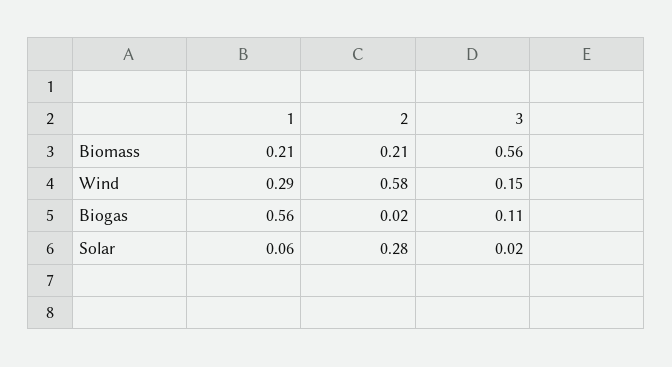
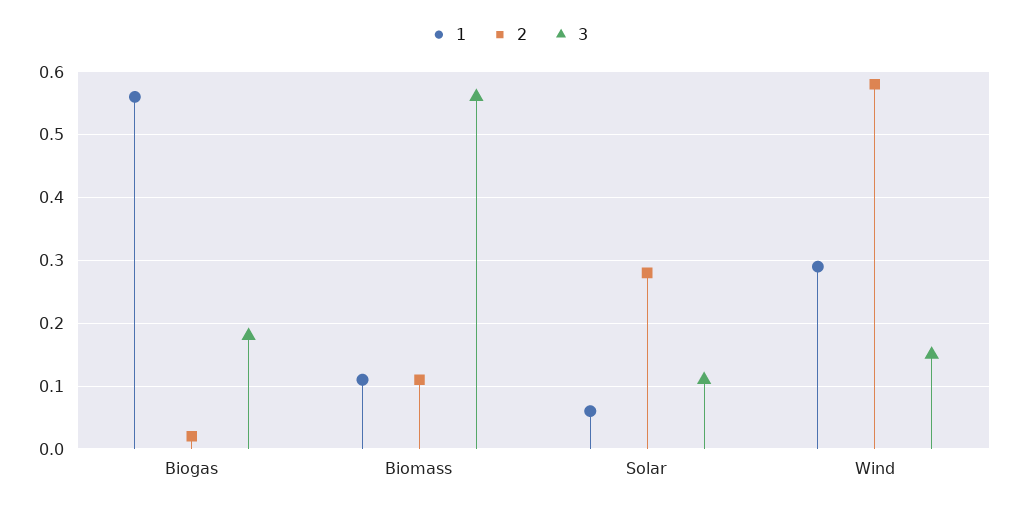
1, Biomass: 0.21 -> 0.11
2, Biomass: 0.21 -> 0.11
3, Biogas: 0.11 -> 0.18
3, Solar: 0.02 -> 0.11

